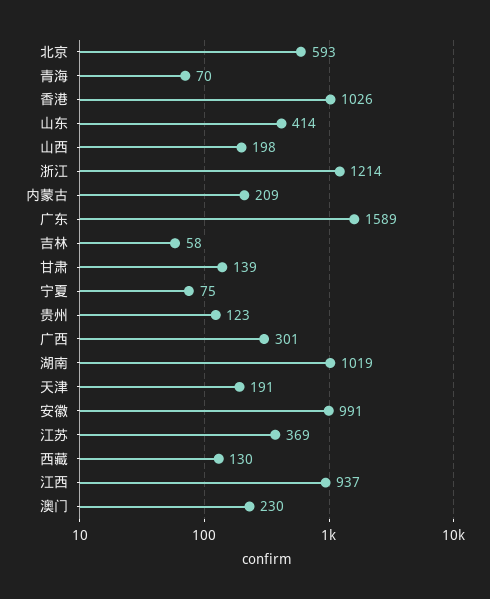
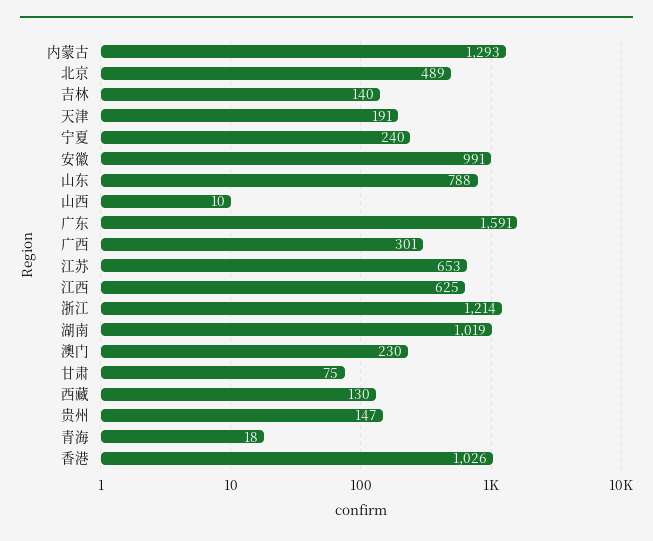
北京: 593 -> 489
青海: 70 -> 18
山东: 414 -> 788
山西: 198 -> 10
内蒙古: 209 -> 1293
广东: 1589 -> 1591
吉林: 58 -> 140
甘肃: 139 -> 75
宁夏: 75 -> 240
贵州: 123 -> 147
江苏: 369 -> 653
江西: 937 -> 625

